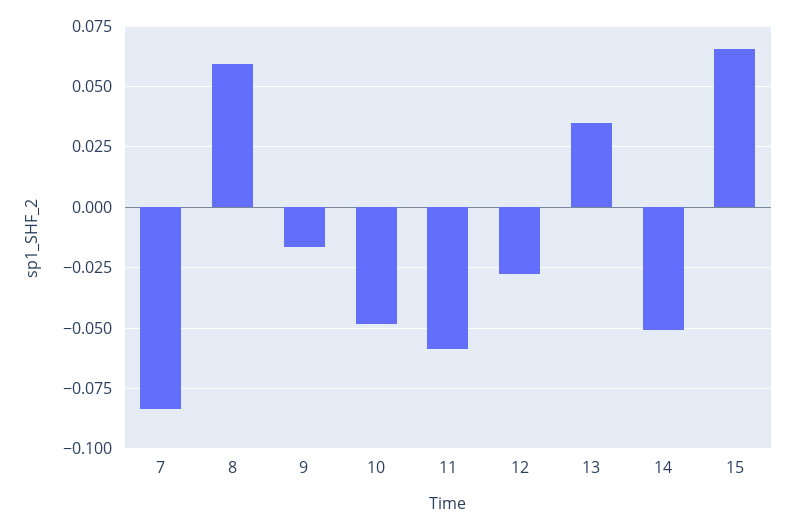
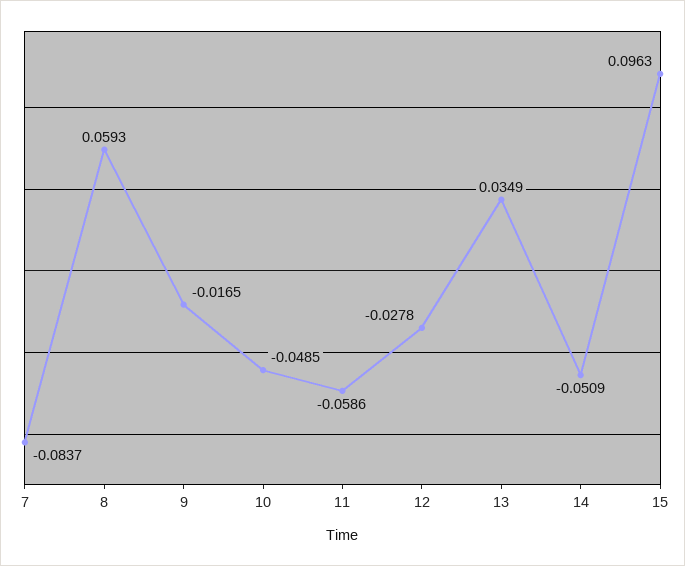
15: 0.065 -> 0.0963

